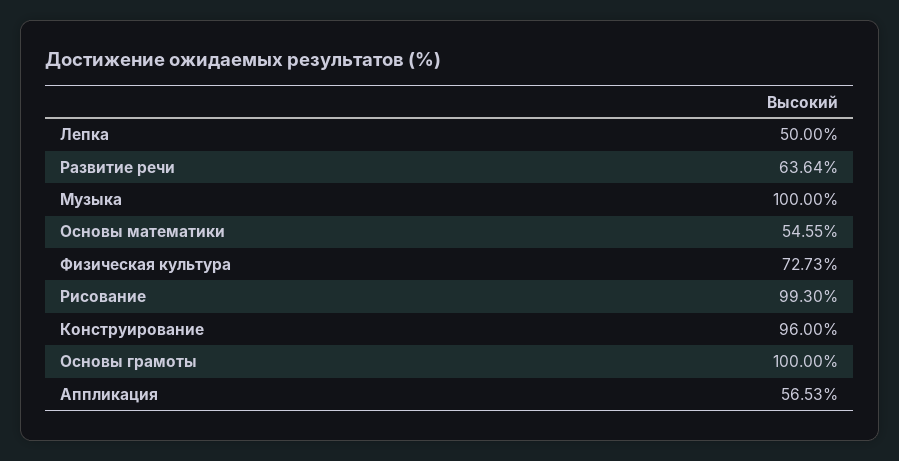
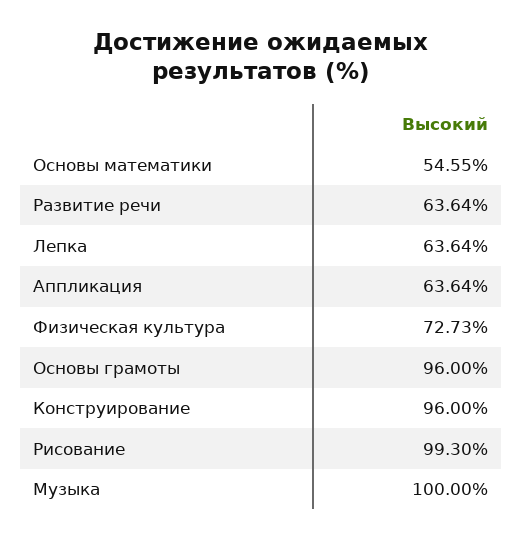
Лепка: 50 -> 63.64
Основы грамоты: 100 -> 96
Аппликация: 56.53 -> 63.64

